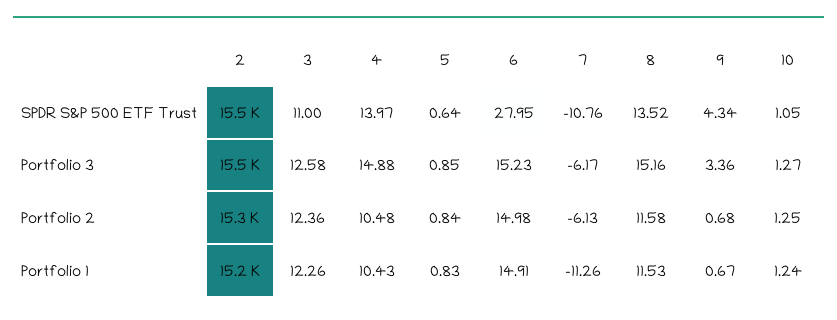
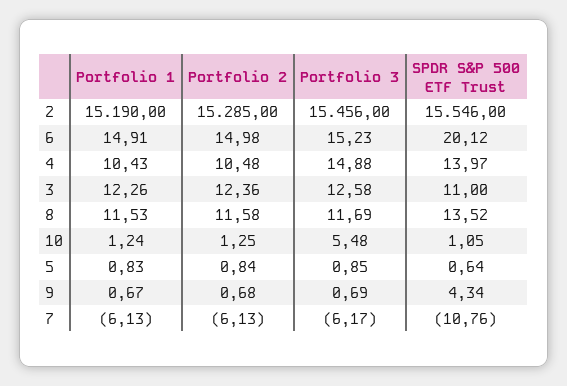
6, SPDR S&P 500 ETF Trust: 27.95 -> 20.12
8, Portfolio 3: 15.16 -> 11.69
9, Portfolio 3: 3.36 -> 0.69
10, Portfolio 3: 1.27 -> 5.48
7, Portfolio 1: -11.26 -> -6.13

